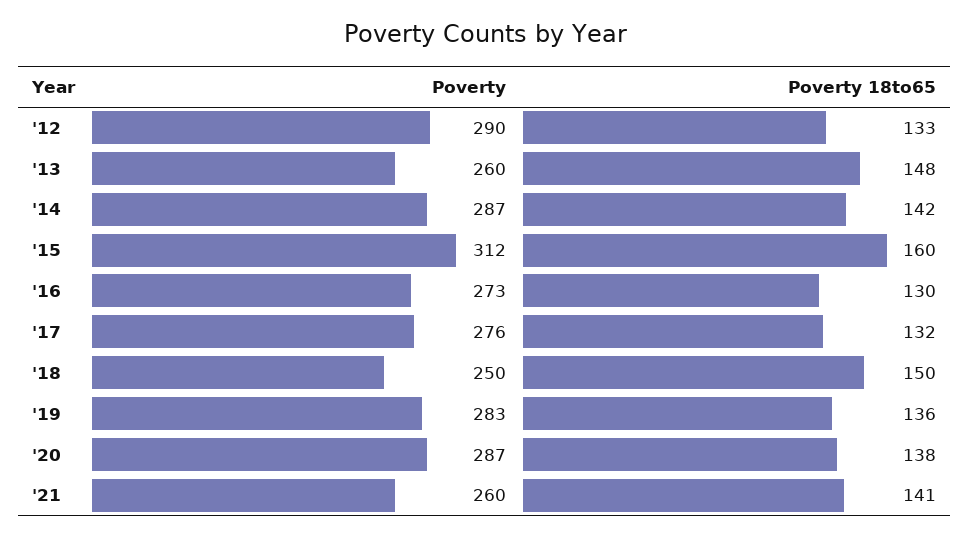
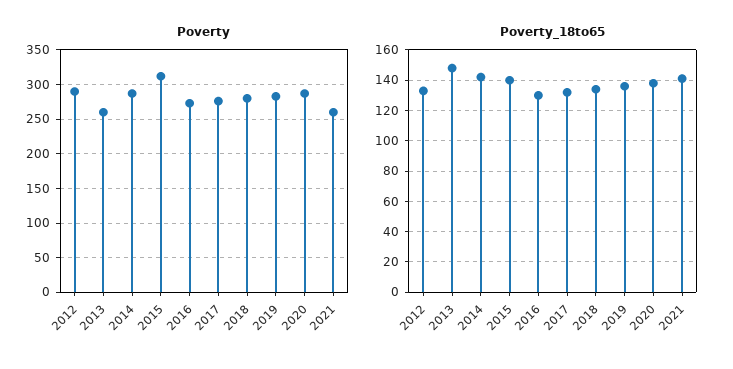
Poverty 18to65, '15: 160 -> 140
Poverty, '18: 250 -> 280
Poverty 18to65, '18: 150 -> 135

